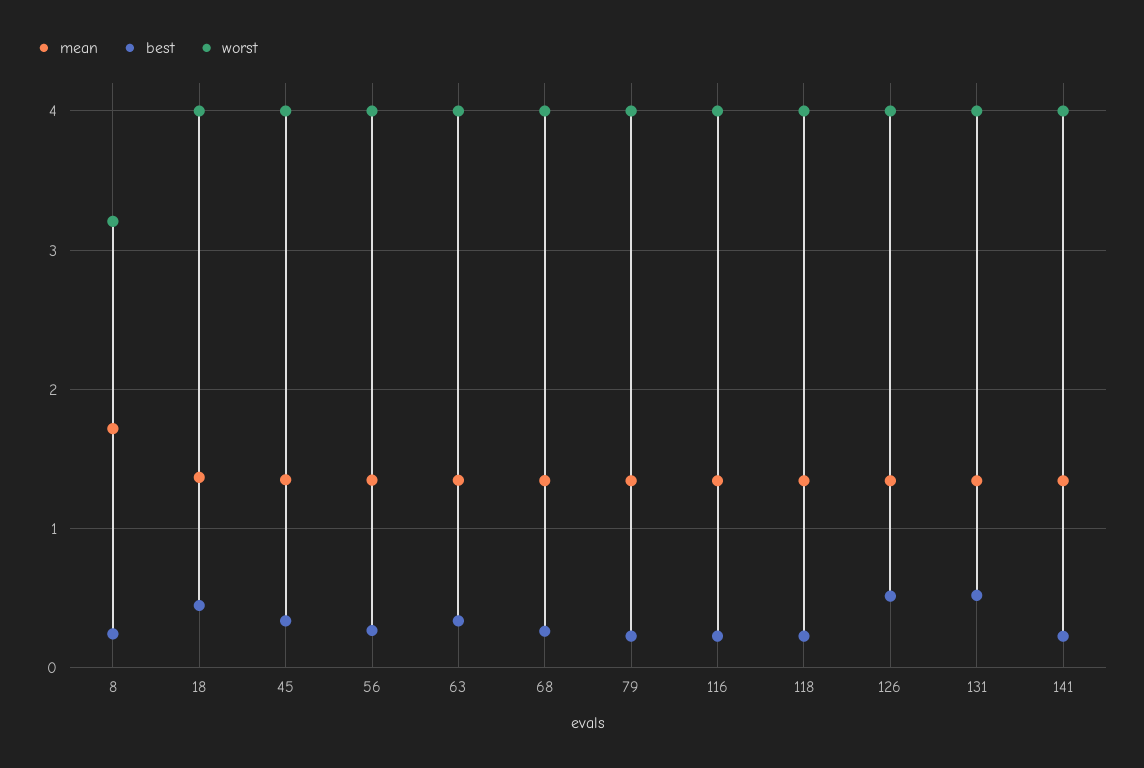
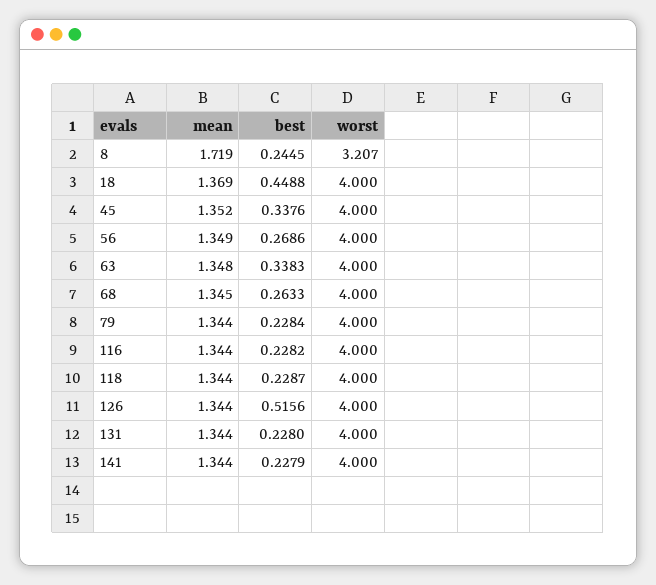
best, 131: 0.5 -> 0.228

